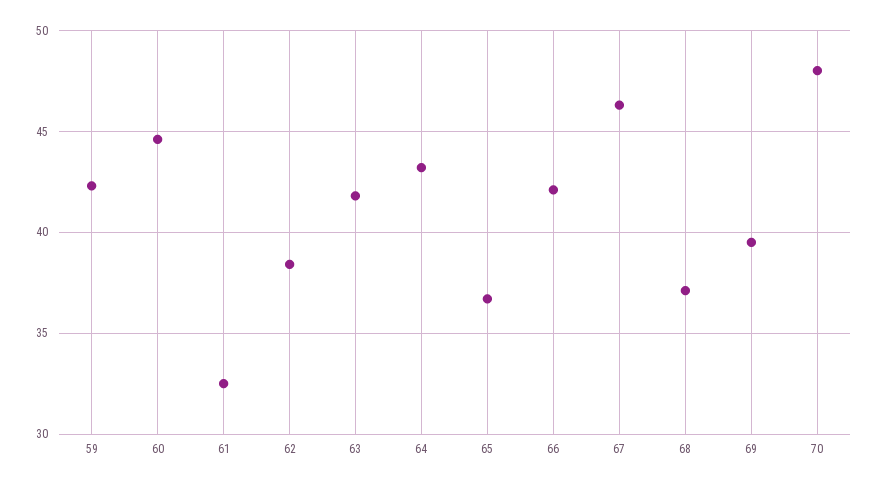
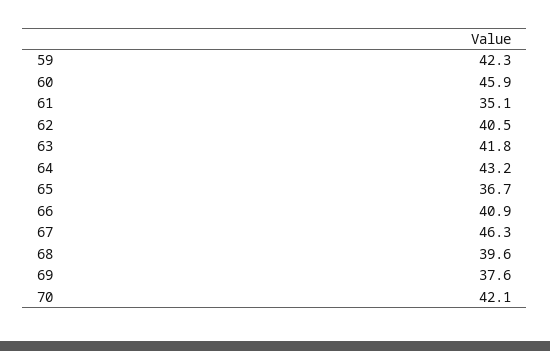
60: 44.5 -> 45.9
61: 32.5 -> 35.1
62: 38.5 -> 40.5
66: 42 -> 40.9
68: 37 -> 39.6
69: 39.5 -> 37.6
70: 48 -> 42.1

